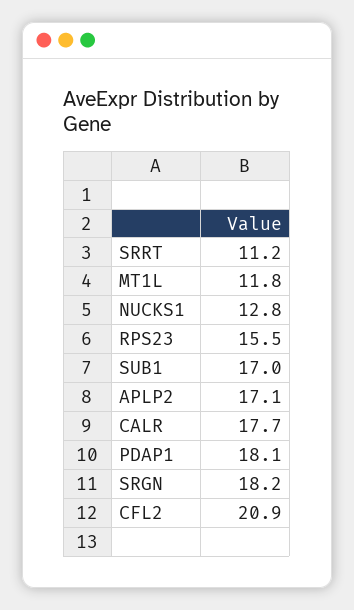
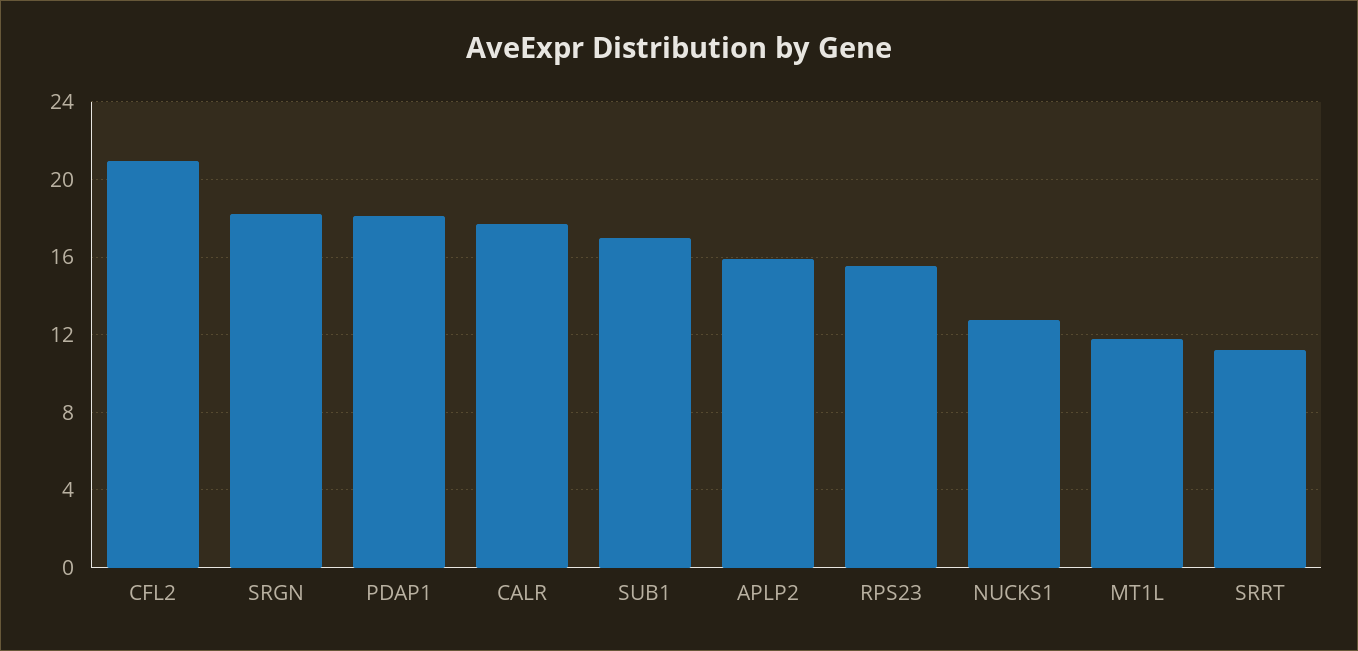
APLP2: 17.1 -> 16

